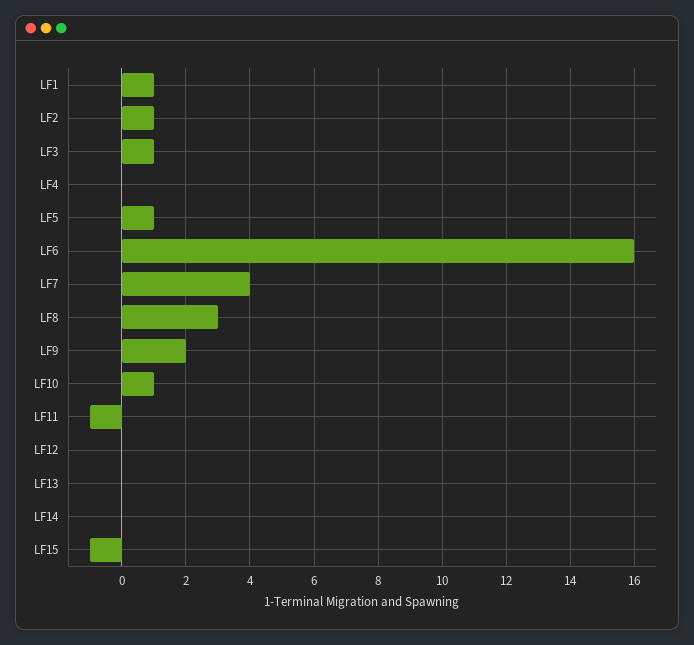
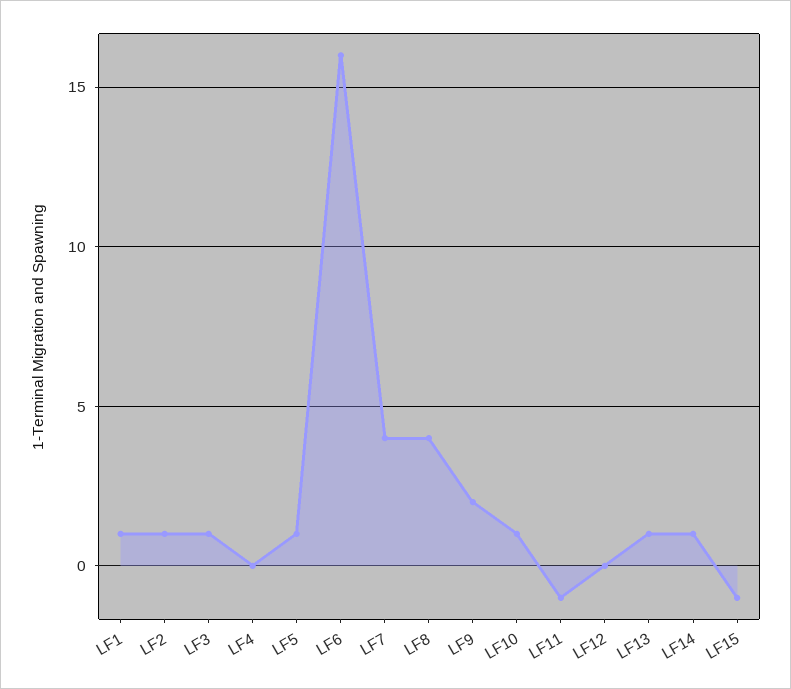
LF8: 3 -> 4
LF13: 0 -> 1
LF14: 0 -> 1

